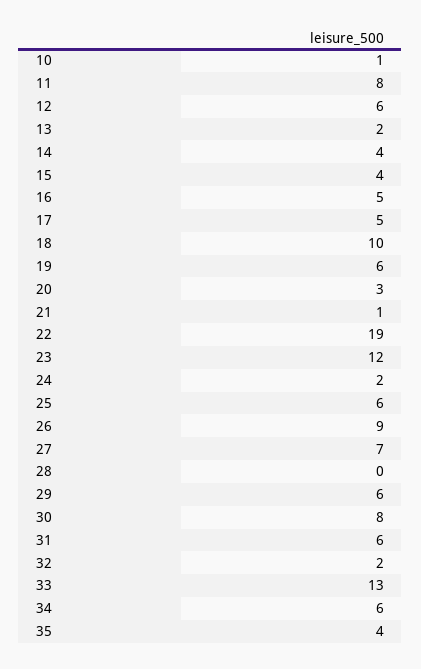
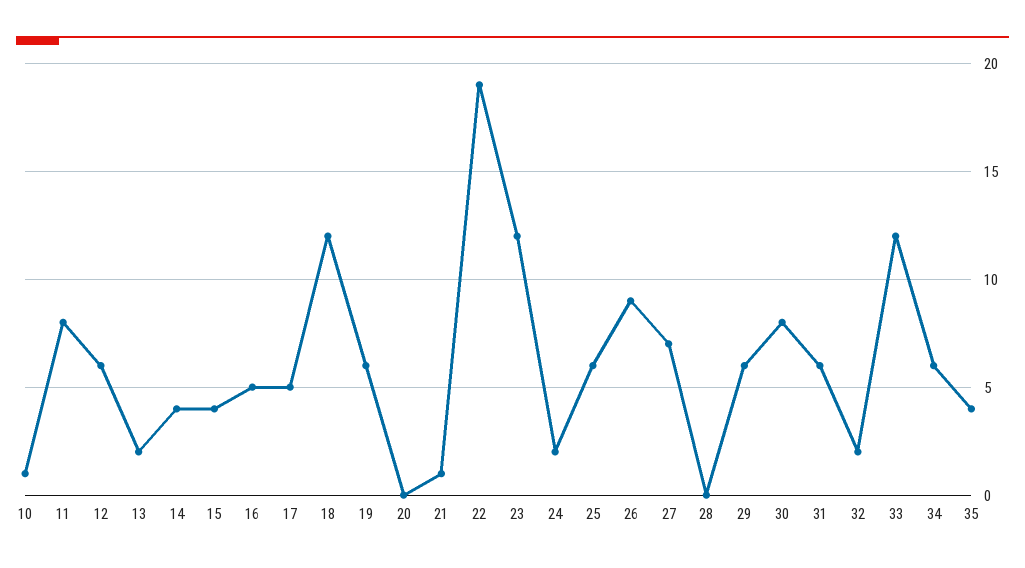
18: 10 -> 12
20: 3 -> 0
33: 13 -> 12

